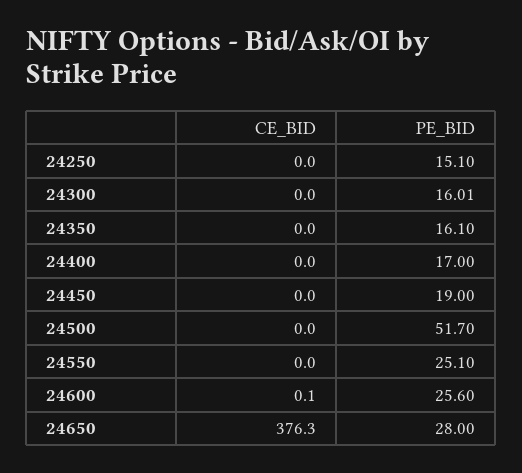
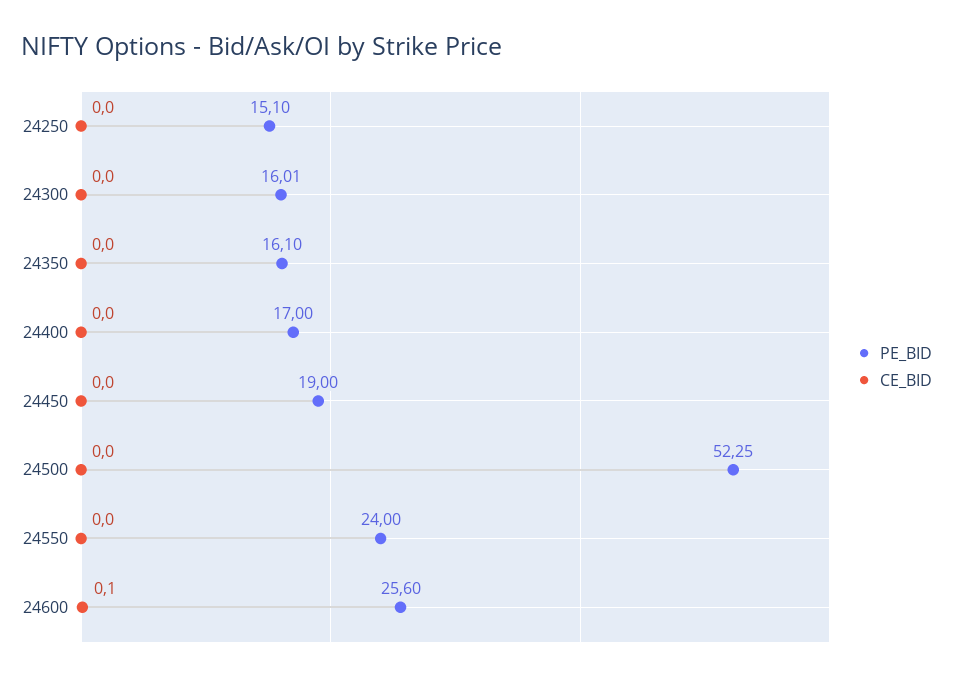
PE_BID, 24500: 51.7 -> 52.25
PE_BID, 24550: 25.1 -> 24
CE_BID, 24650: 376.3 -> none
PE_BID, 24650: 28 -> none

